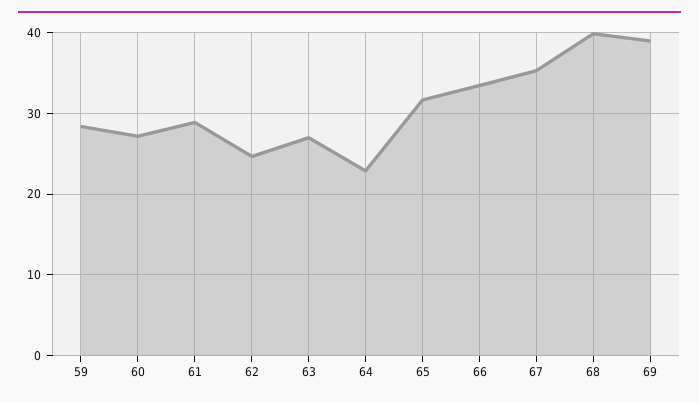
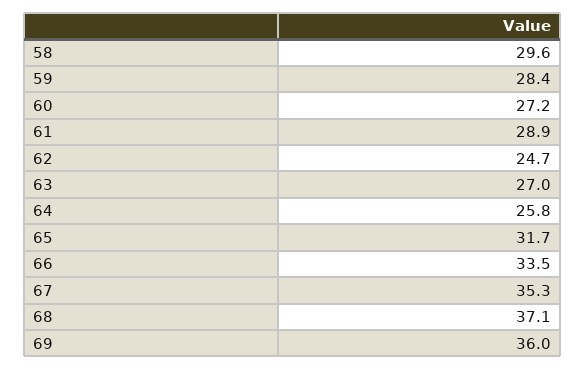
64: 23 -> 25.8
68: 40 -> 37.1
69: 39 -> 36
58: none -> 29.6

